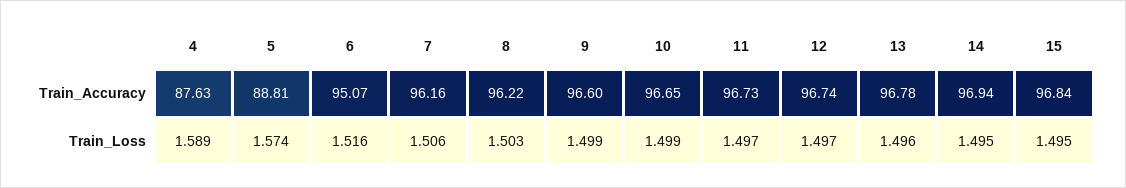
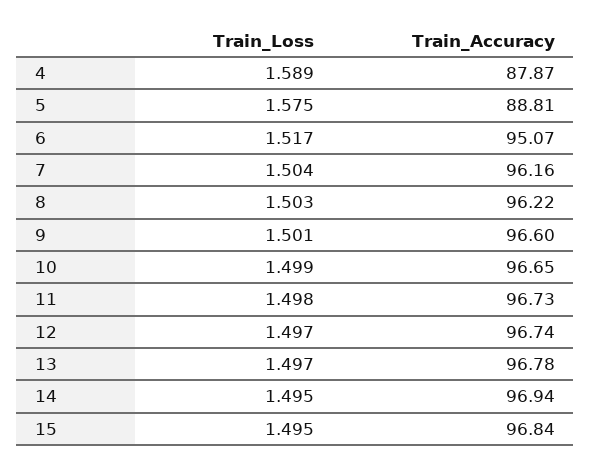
4, Train_Accuracy: 87.63 -> 87.87
5, Train_Loss: 1.574 -> 1.575
6, Train_Loss: 1.516 -> 1.517
7, Train_Loss: 1.506 -> 1.504
9, Train_Loss: 1.499 -> 1.501
11, Train_Loss: 1.497 -> 1.498
13, Train_Loss: 1.496 -> 1.497

